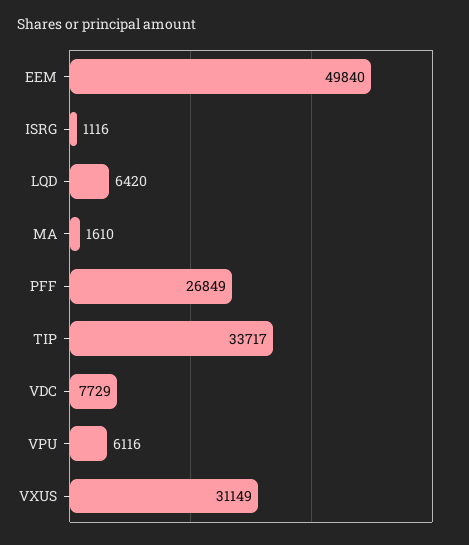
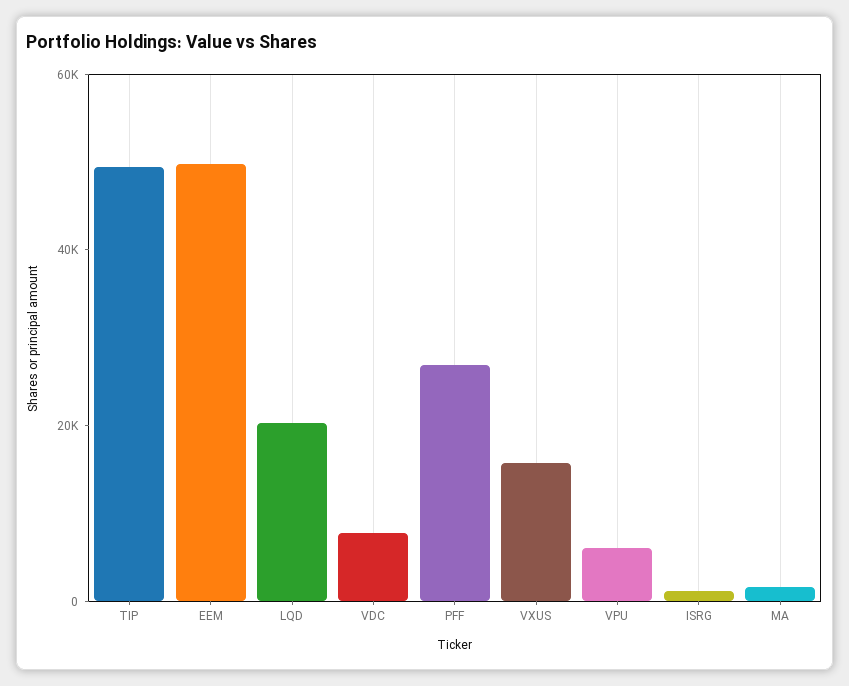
LQD: 6420 -> 20000
TIP: 33717 -> 50000
VXUS: 31149 -> 15000

